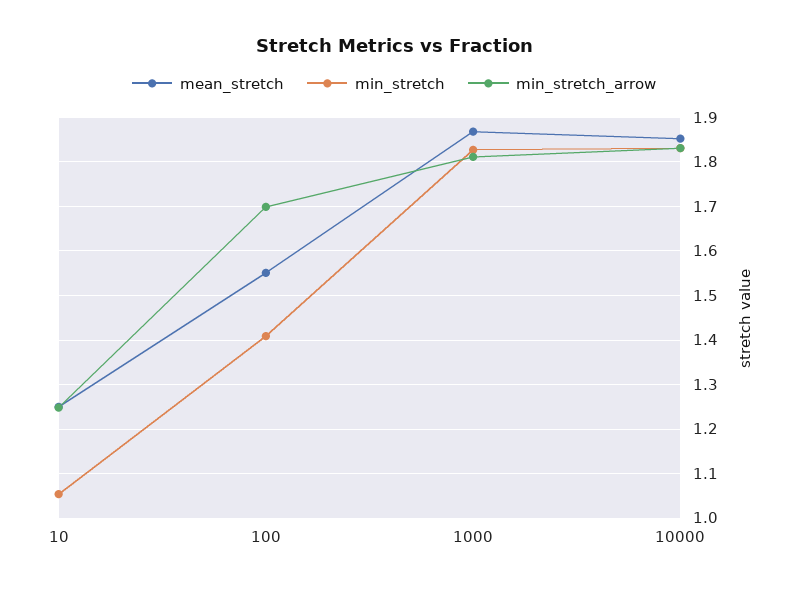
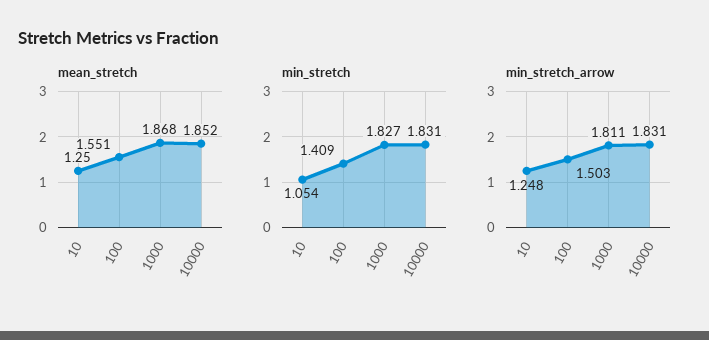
min_stretch_arrow, 100: 1.7 -> 1.503

